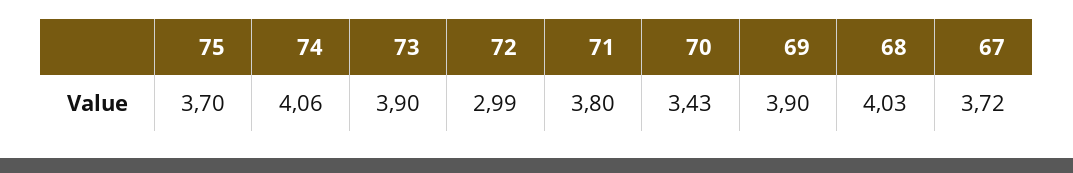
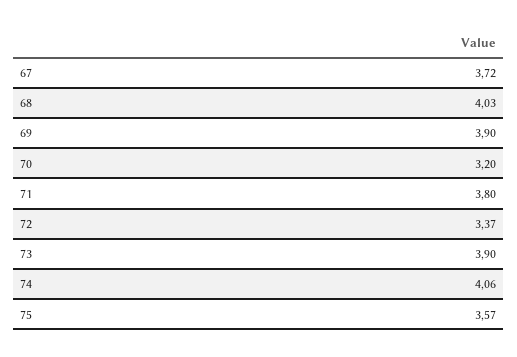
75: 3.7 -> 3.57
72: 2.99 -> 3.37
70: 3.43 -> 3.2

